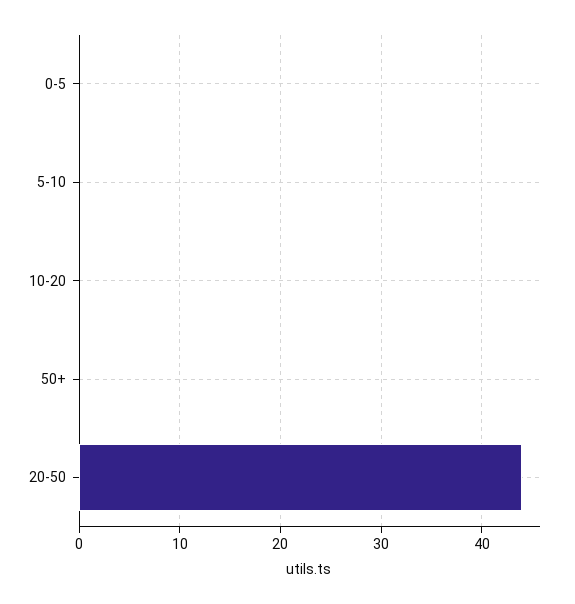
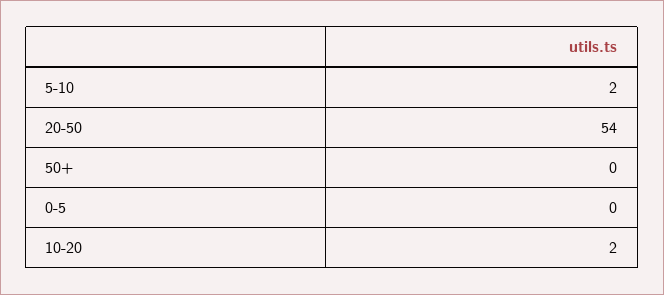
5-10: 0 -> 2
10-20: 0 -> 2
20-50: 44 -> 54

